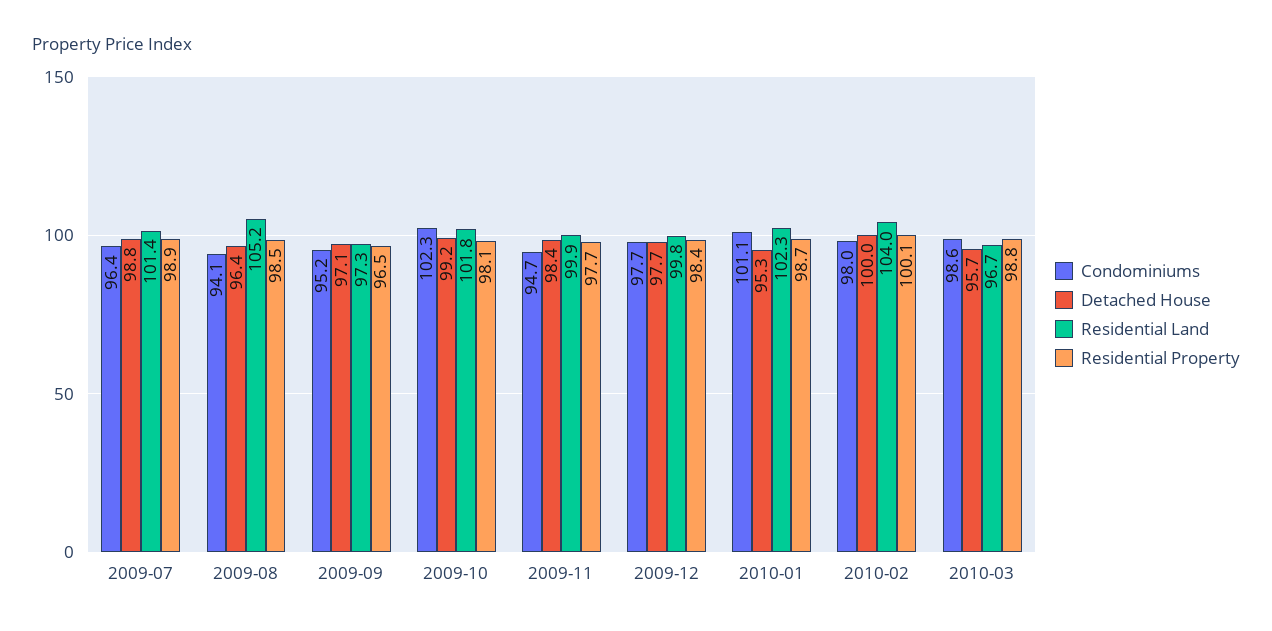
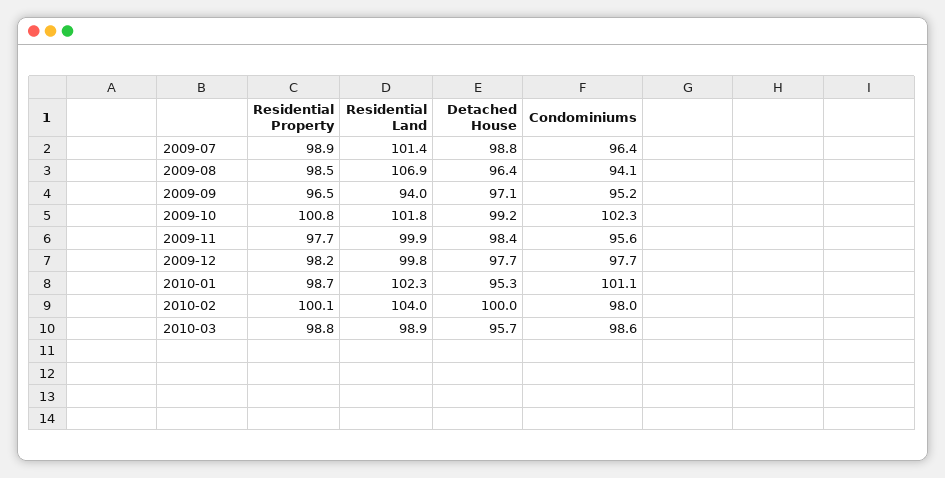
Residential Land, 2009-08: 105.2 -> 106.9
Residential Land, 2009-09: 97.3 -> 94
Residential Property, 2009-10: 98.1 -> 100.8
Condominiums, 2009-11: 94.7 -> 95.6
Residential Property, 2009-12: 98.4 -> 98.2
Residential Land, 2010-03: 96.7 -> 98.9

